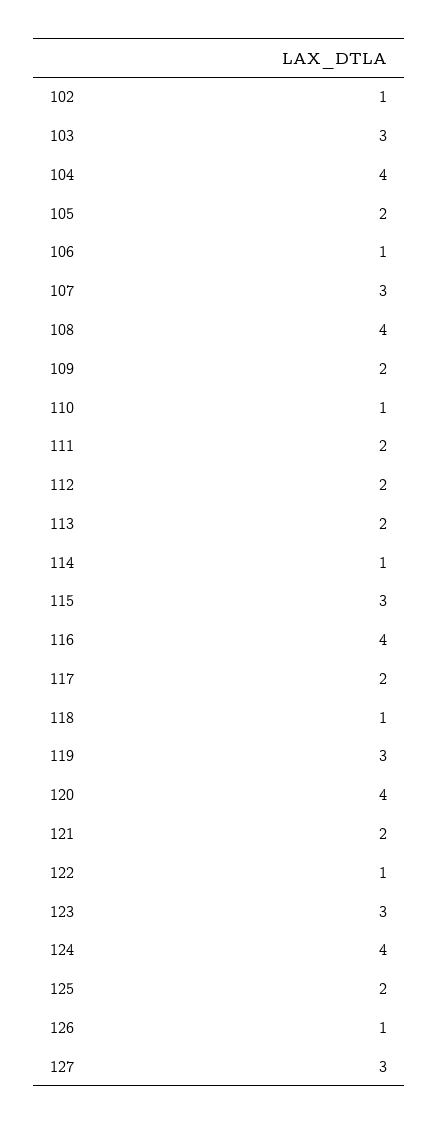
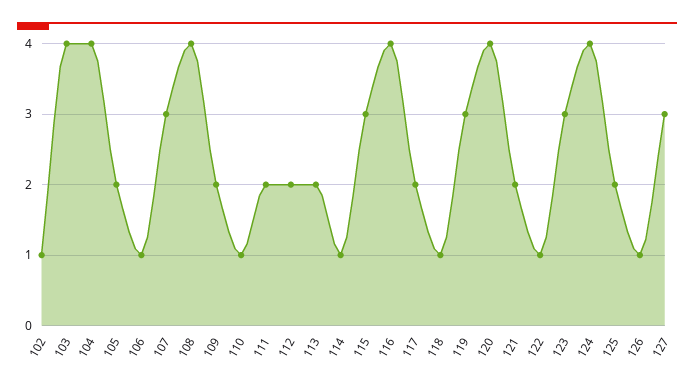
103: 3 -> 4

